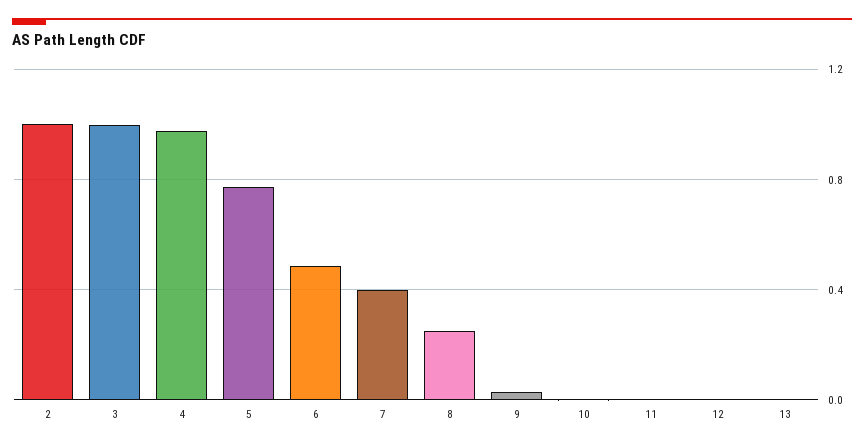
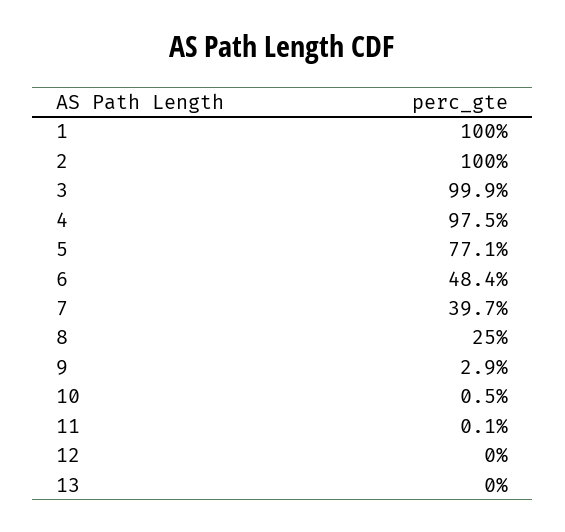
1: none -> 1

